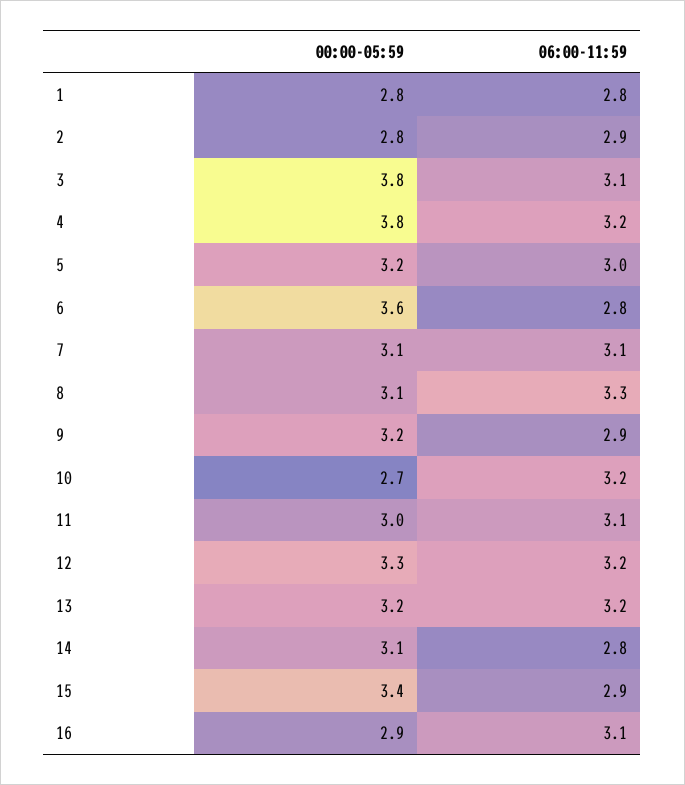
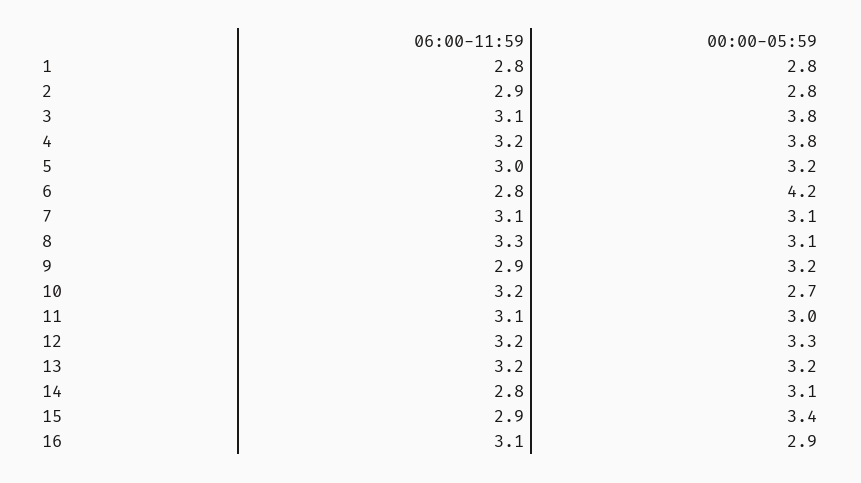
00:00-05:59, 6: 3.6 -> 4.2

